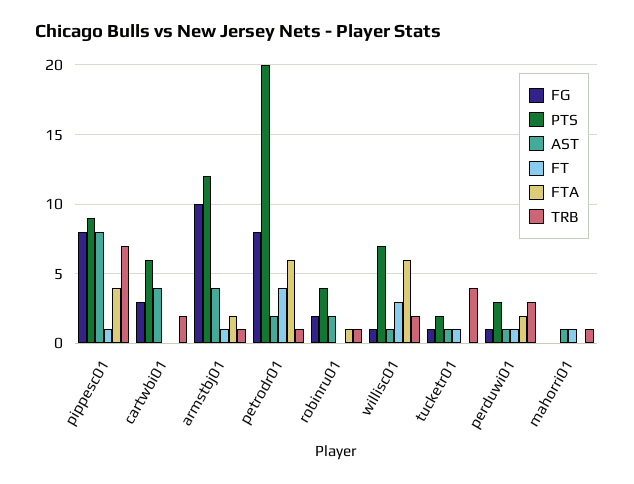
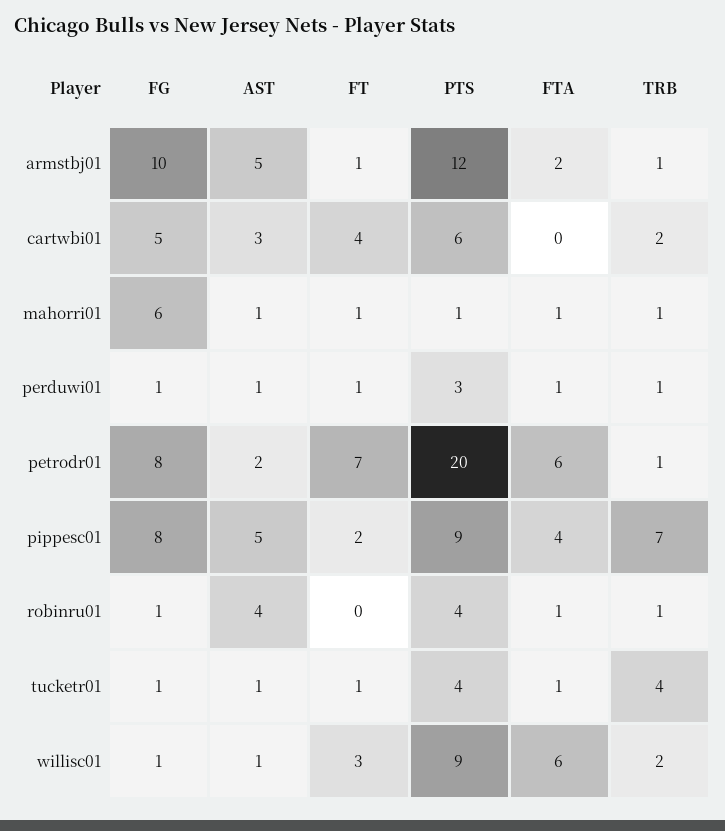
AST, pippesc01: 8 -> 5
FT, pippesc01: 1 -> 2
FG, cartwbi01: 3 -> 5
AST, cartwbi01: 4 -> 3
FT, cartwbi01: 0 -> 4
AST, armstbj01: 4 -> 5
FT, petrodr01: 4 -> 7
FG, robinru01: 2 -> 1
AST, robinru01: 2 -> 4
PTS, willisc01: 7 -> 9
PTS, tucketr01: 2 -> 4
FTA, tucketr01: 0 -> 1
FTA, perduwi01: 2 -> 1
TRB, perduwi01: 3 -> 1
FG, mahorri01: 0 -> 6
PTS, mahorri01: 0 -> 1
FTA, mahorri01: 0 -> 1

